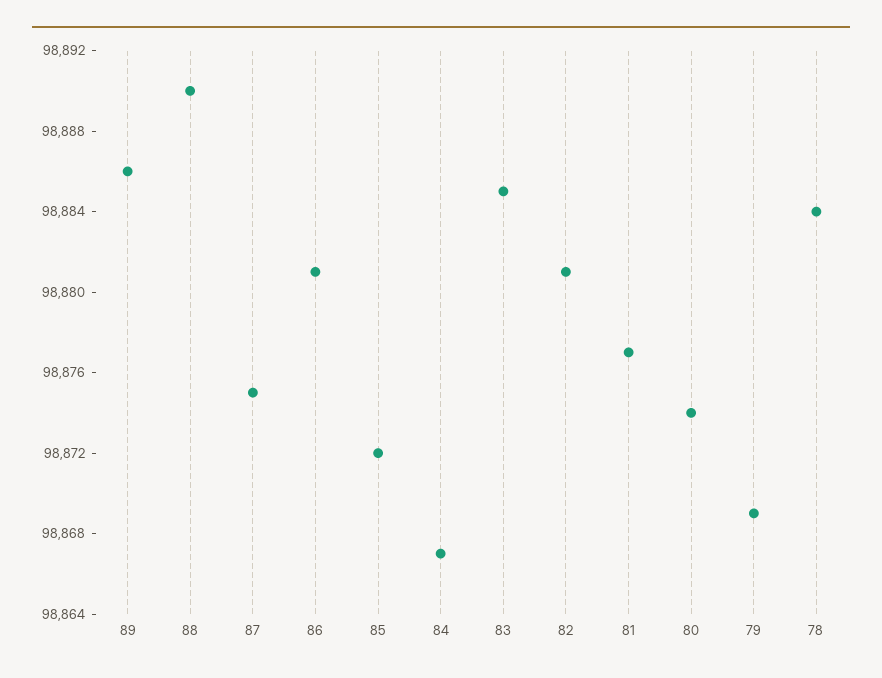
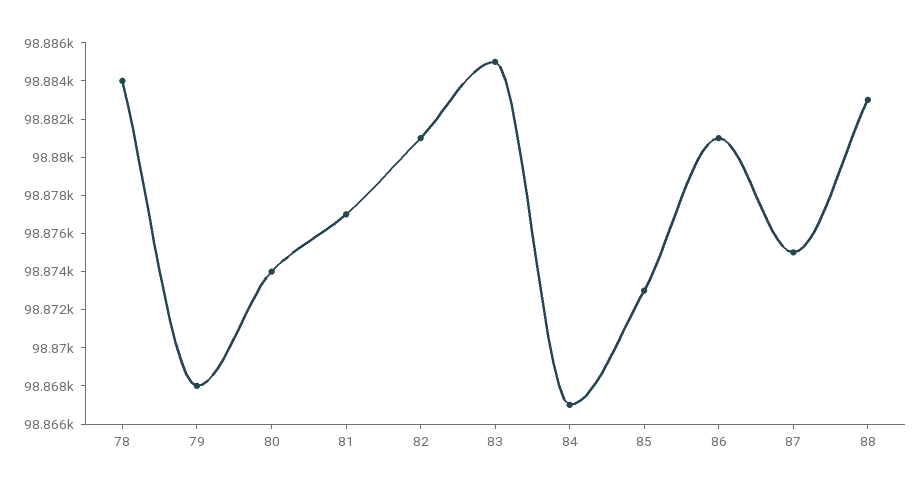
89: 98886 -> none
88: 98890 -> 98883
85: 98872 -> 98873
79: 98869 -> 98868

